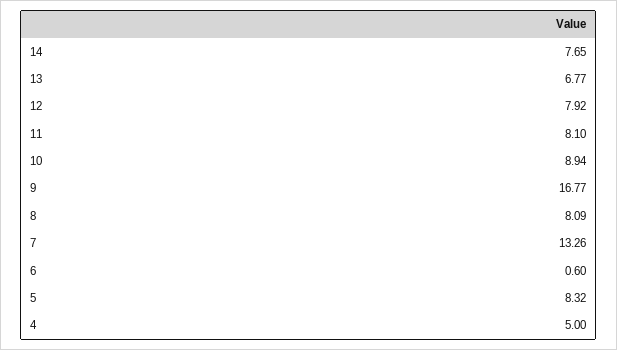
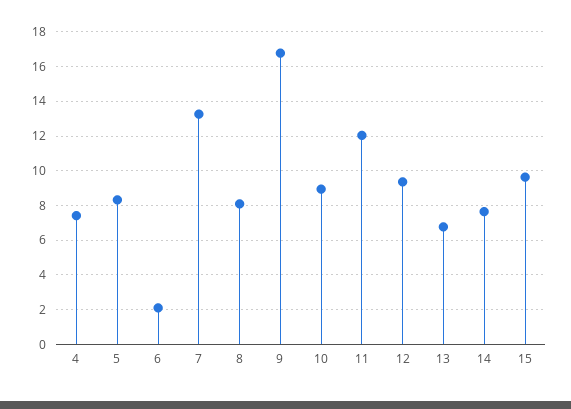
12: 7.92 -> 9.5
11: 8.1 -> 12
6: 0.6 -> 2
4: 5 -> 7.5
15: none -> 9.5

